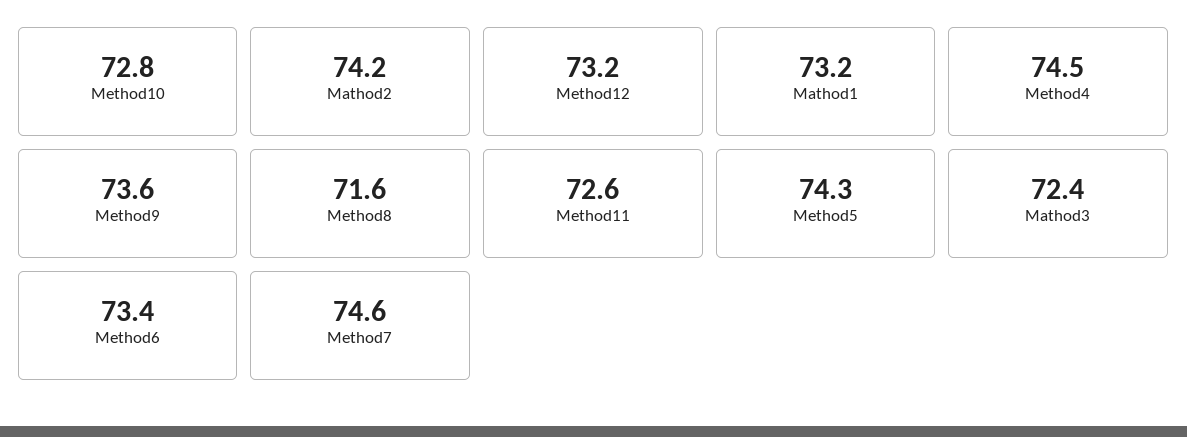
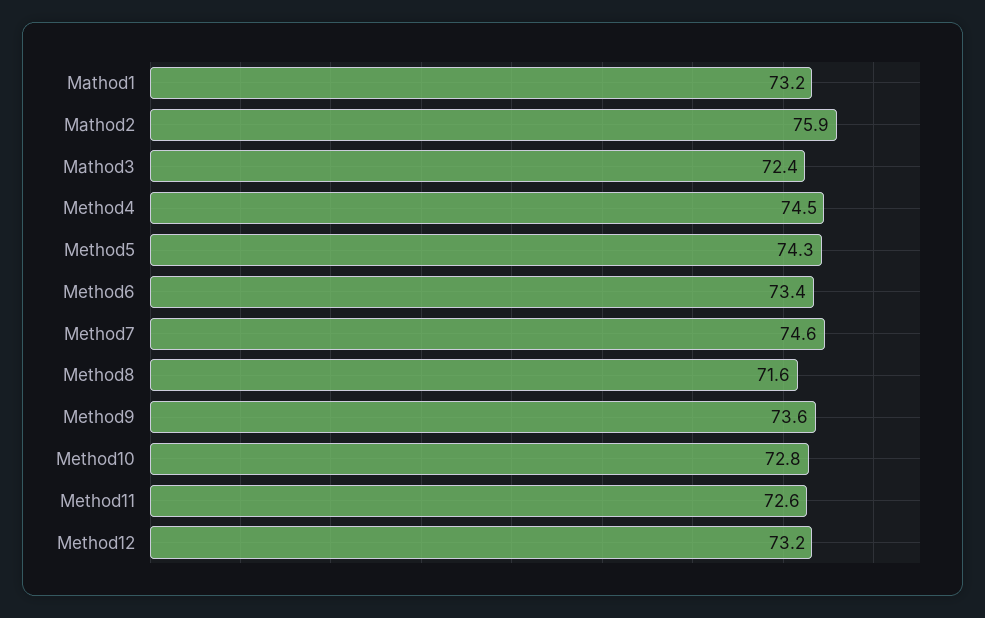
Mathod2: 74.2 -> 75.9

